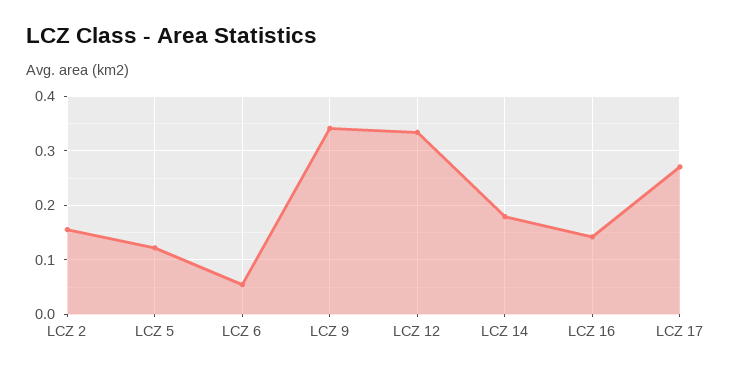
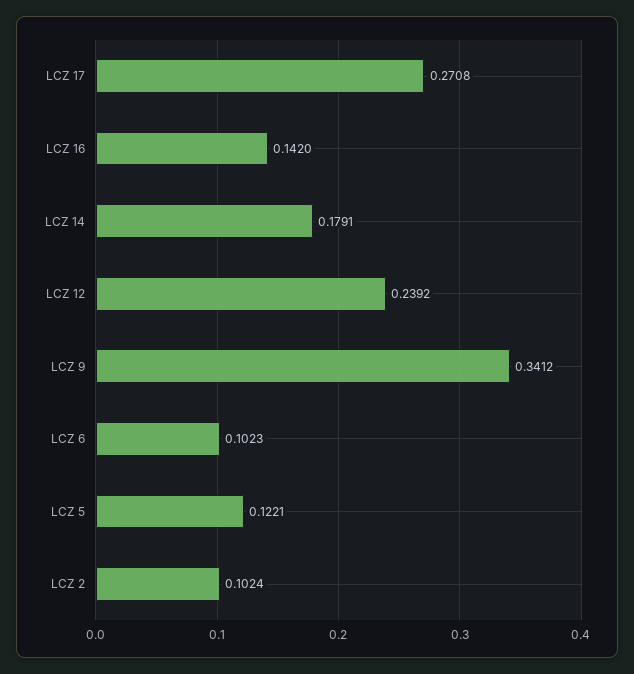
LCZ 2: 0.16 -> 0.1024
LCZ 6: 0.06 -> 0.1023
LCZ 12: 0.34 -> 0.2392

